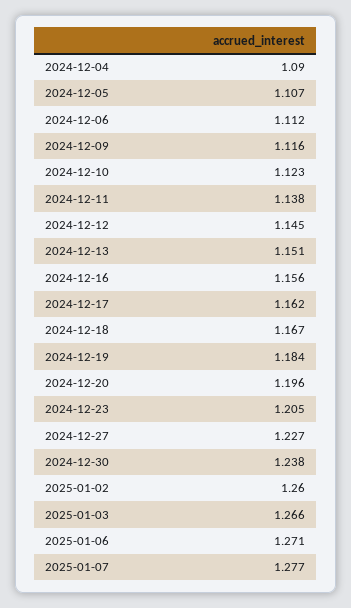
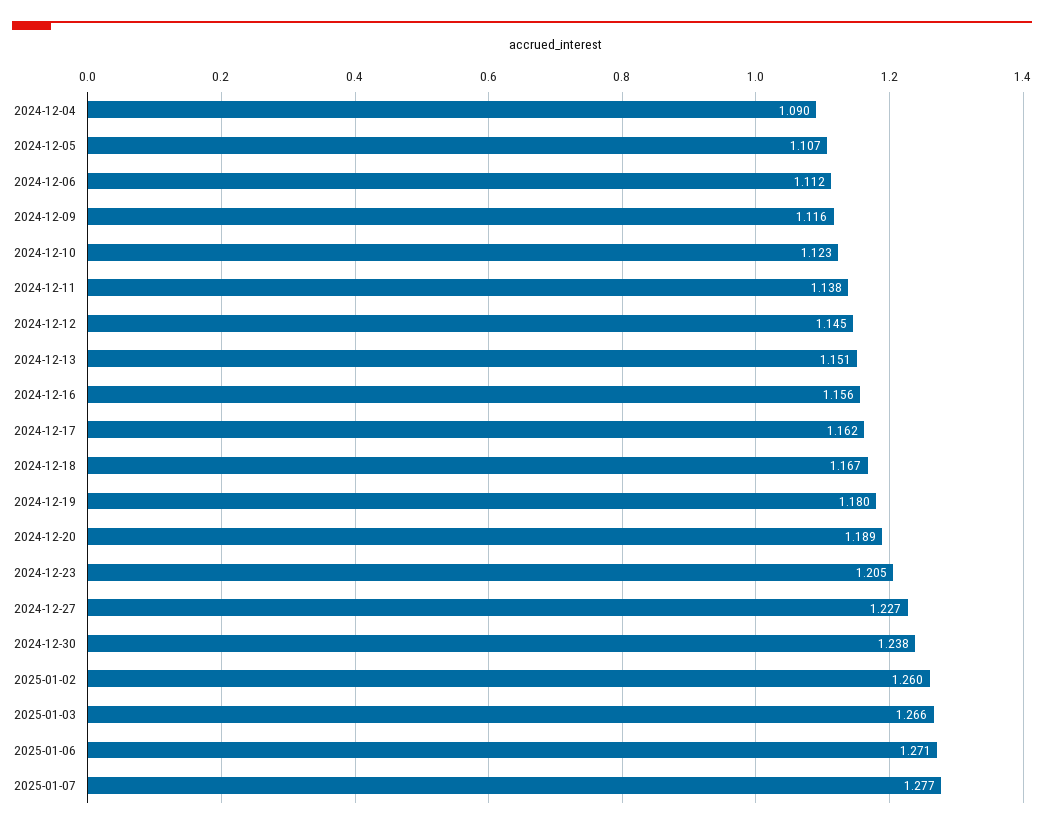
2024-12-19: 1.184 -> 1.18
2024-12-20: 1.196 -> 1.189

